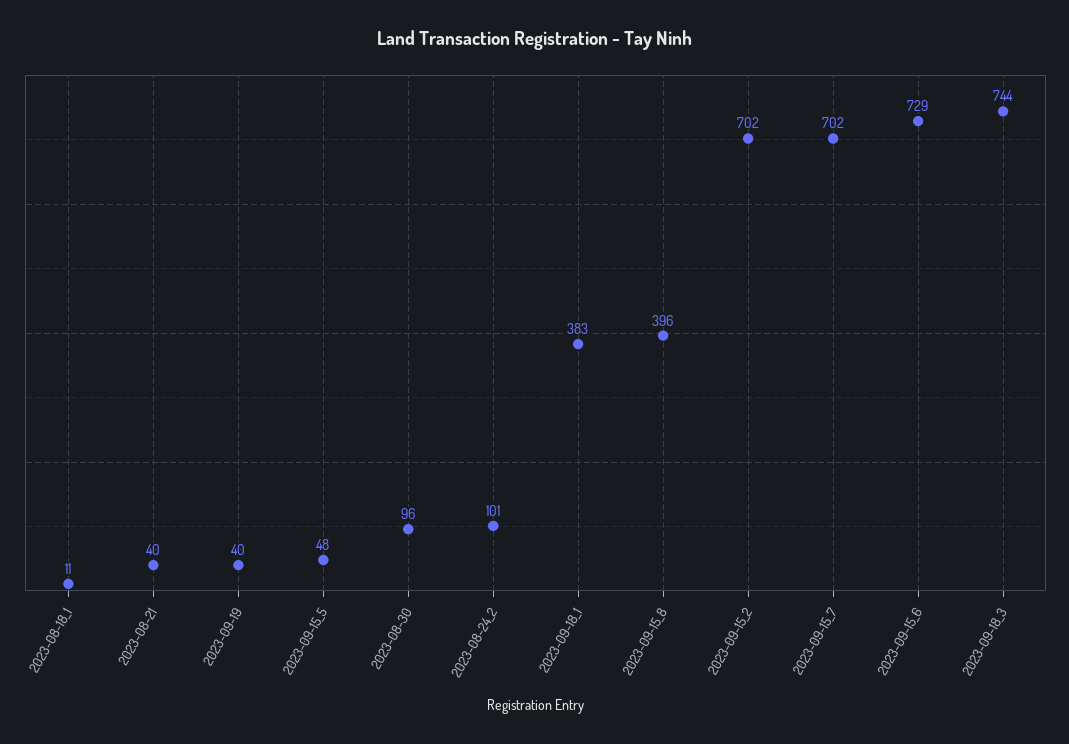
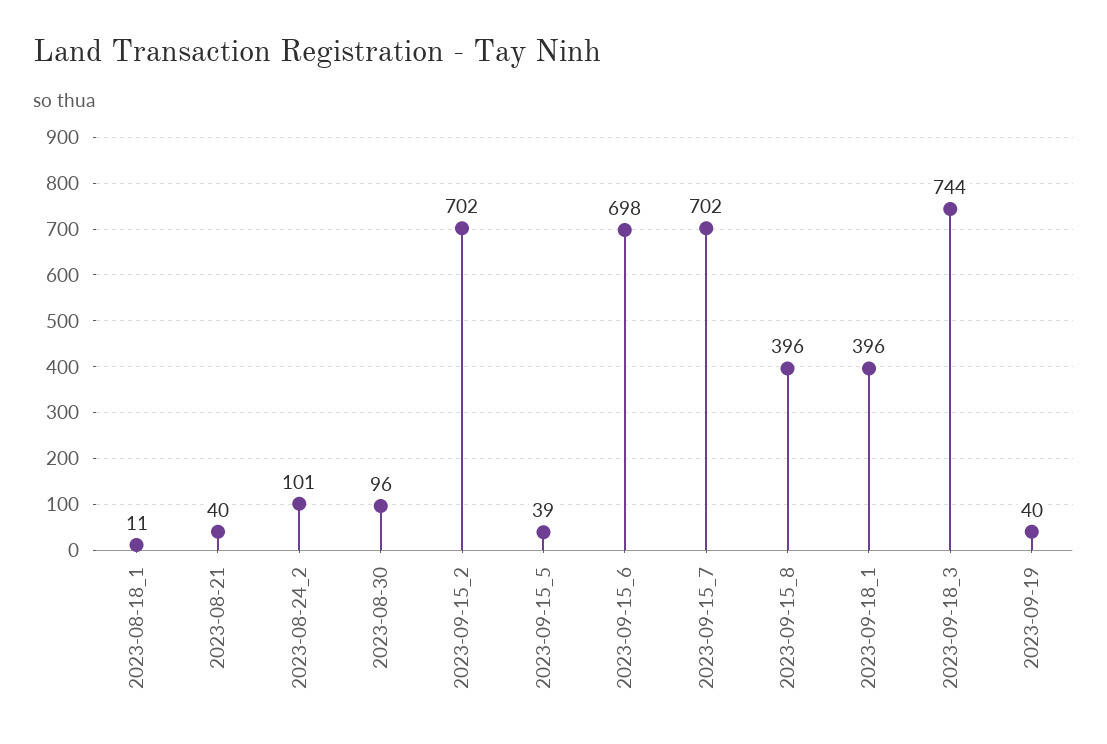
2023-09-15_5: 48 -> 39
2023-09-18_1: 383 -> 396
2023-09-15_6: 729 -> 698

